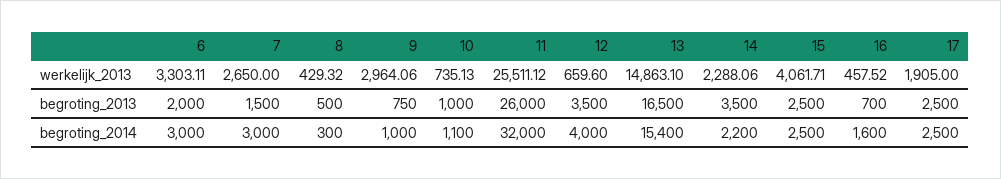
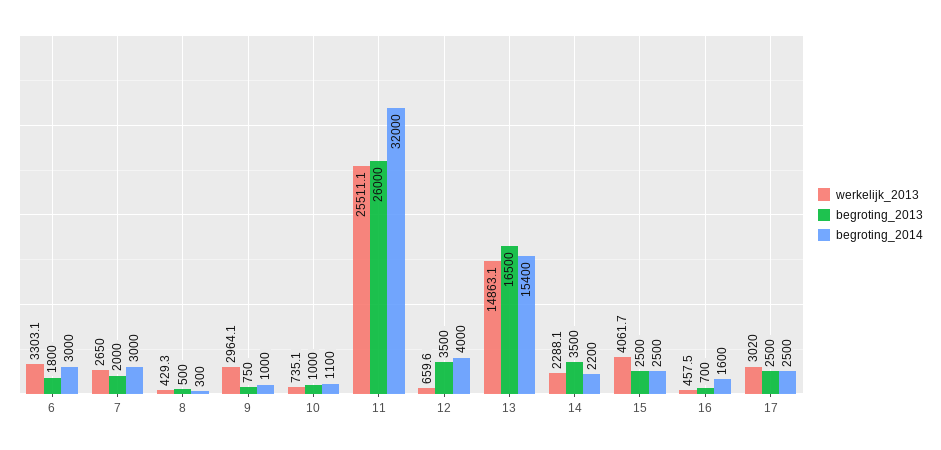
werkelijk_2013, 17: 1905 -> 3020
begroting_2013, 6: 2000 -> 1800
begroting_2013, 7: 1500 -> 2000

